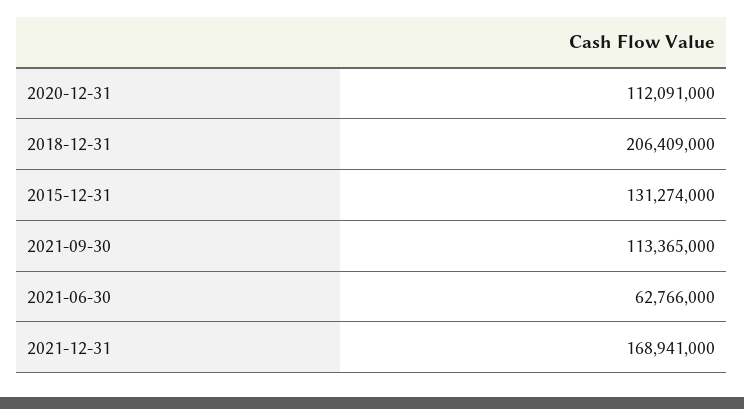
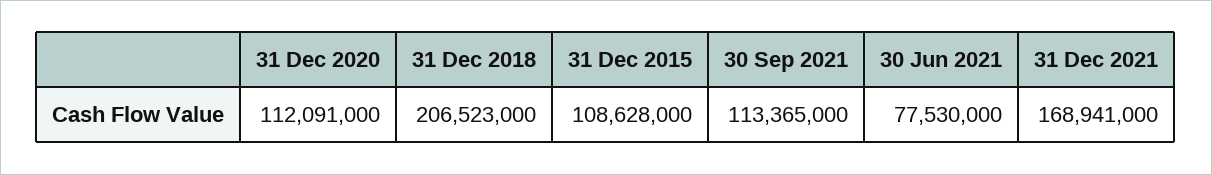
2018-12-31: 206409000 -> 206523000
2015-12-31: 131274000 -> 108628000
2021-06-30: 62766000 -> 77530000

